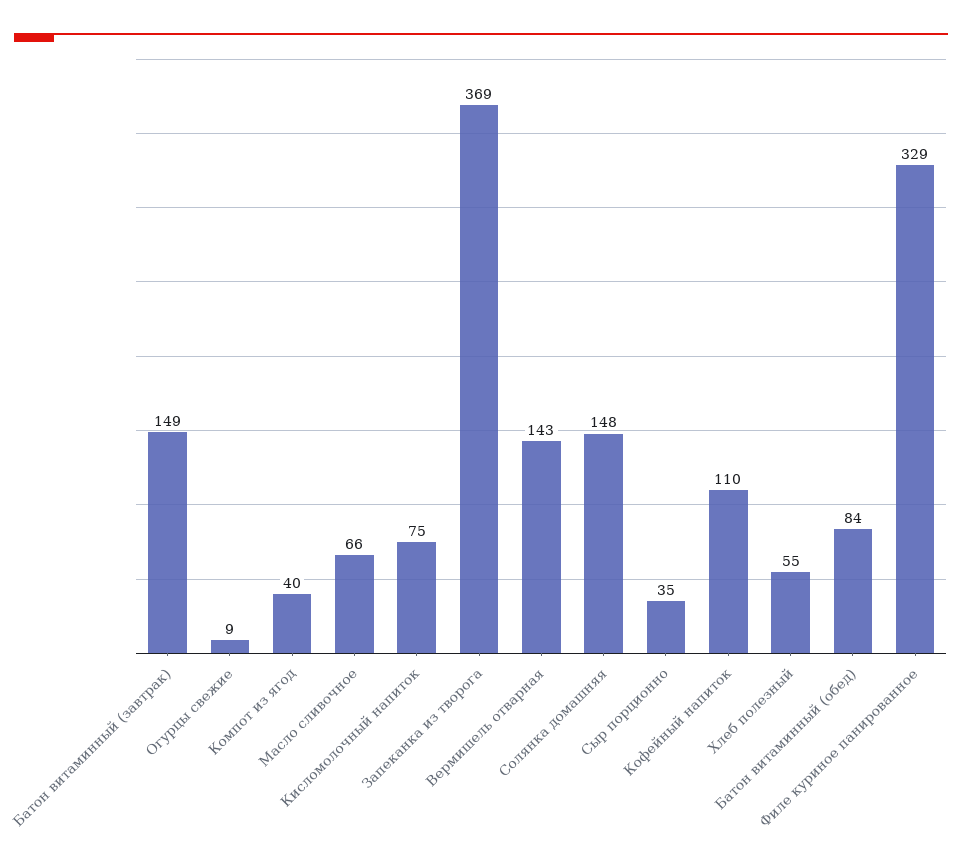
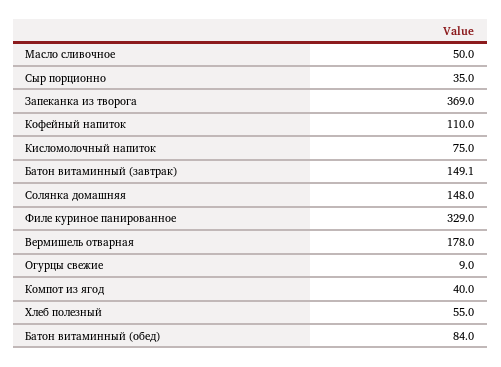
Масло сливочное: 66 -> 50
Вермишель отварная: 143 -> 178

